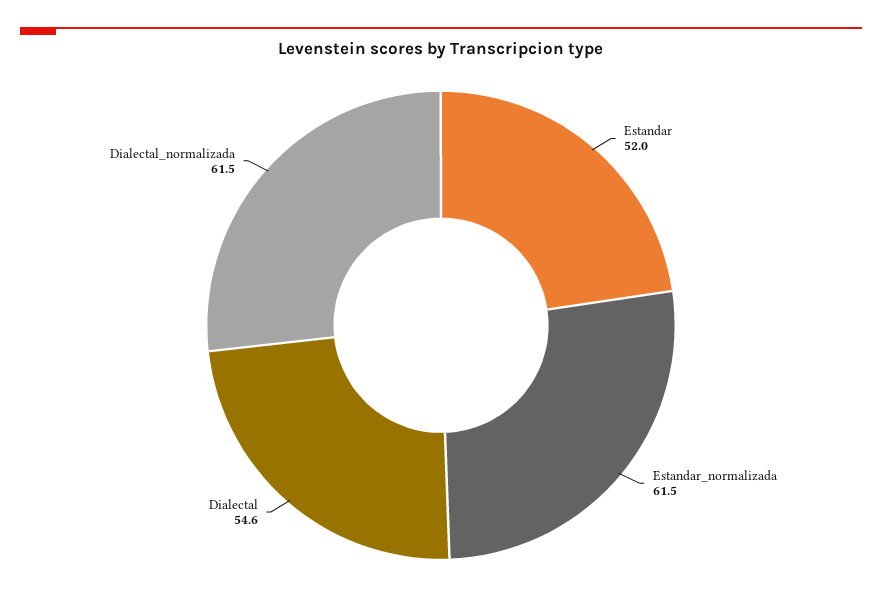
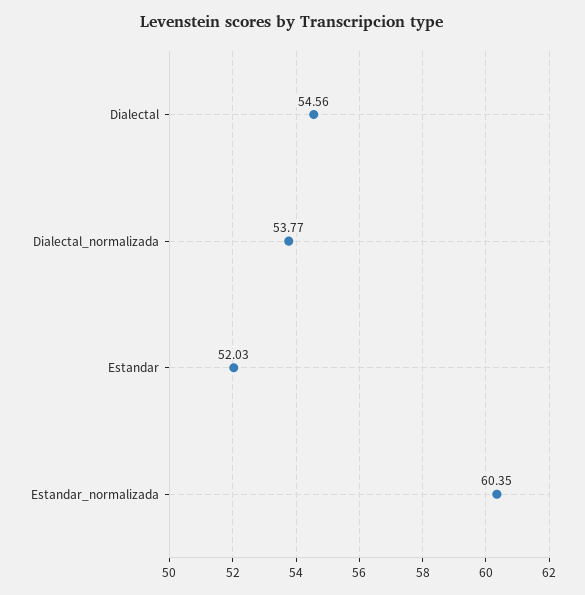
Estandar_normalizada: 61.5 -> 60.35
Dialectal_normalizada: 61.5 -> 53.77

